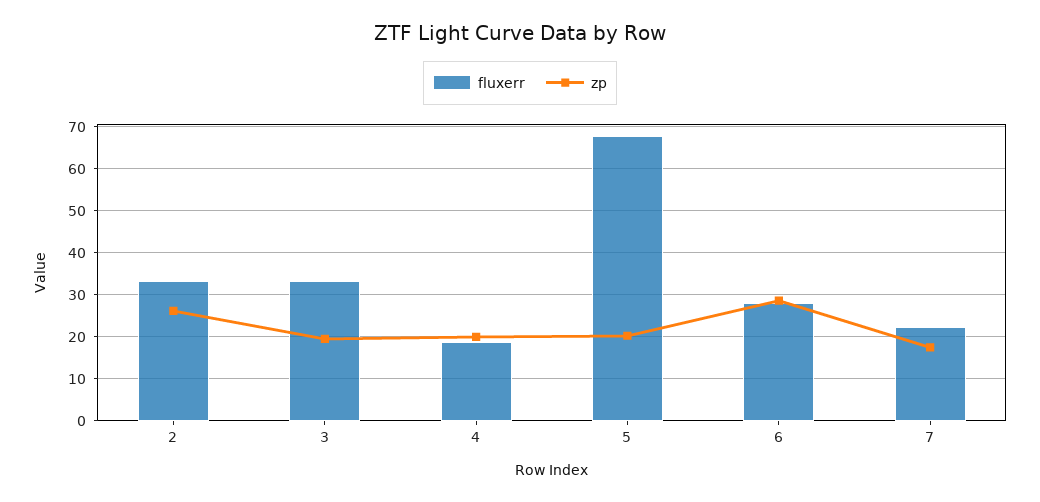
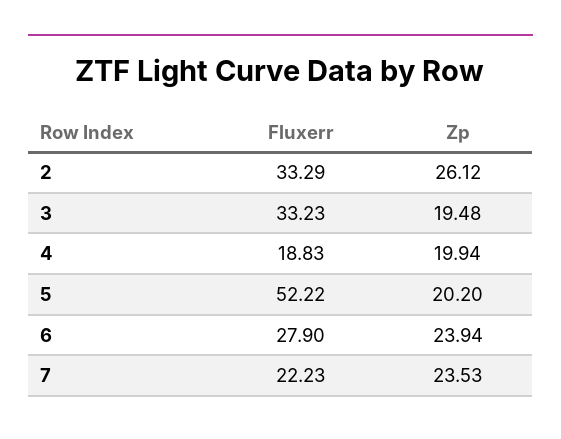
fluxerr, 5: 68 -> 52.22
zp, 6: 28 -> 23.94
zp, 7: 18 -> 23.53

